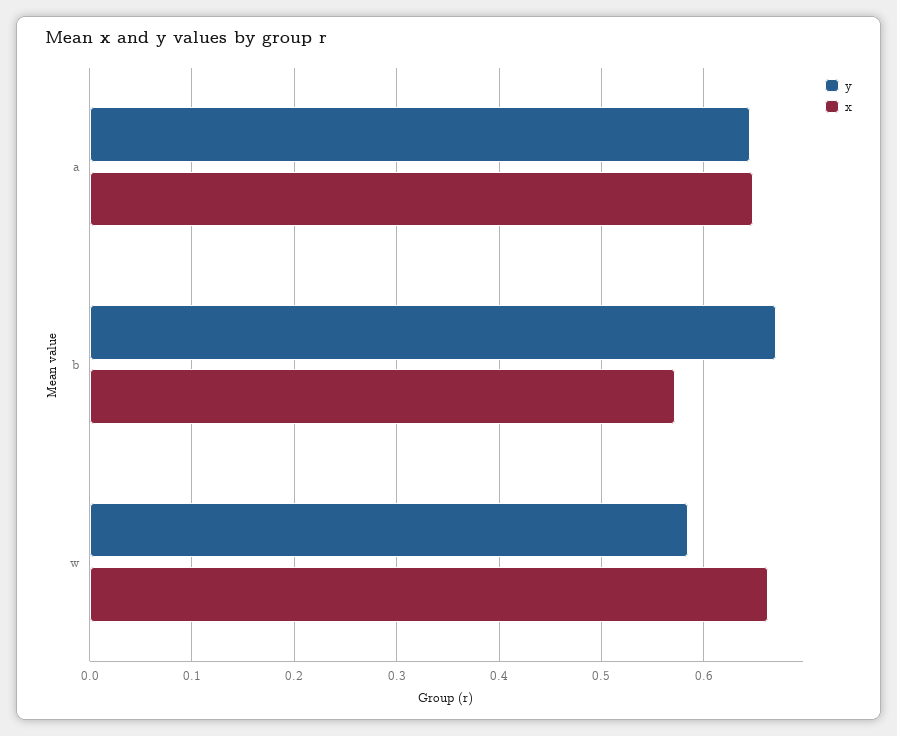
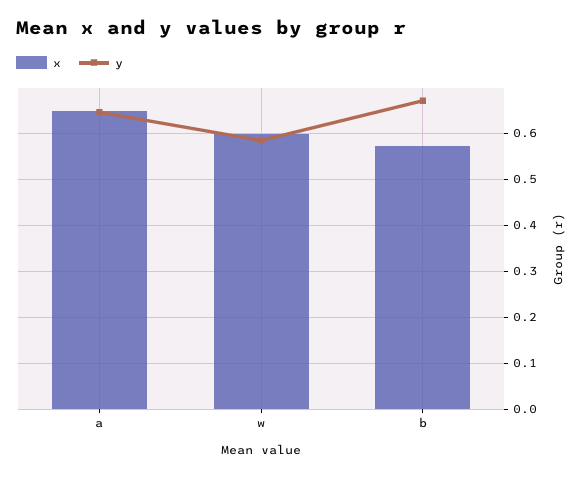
x, w: 0.66 -> 0.6

